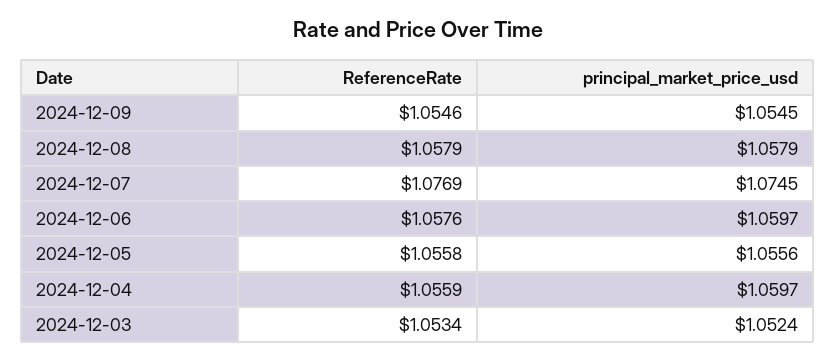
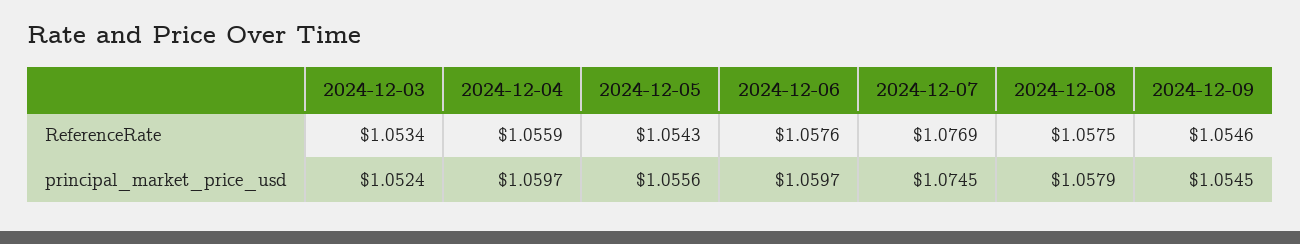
ReferenceRate, 2024-12-08: 1.0579 -> 1.0575
ReferenceRate, 2024-12-05: 1.0558 -> 1.0543

